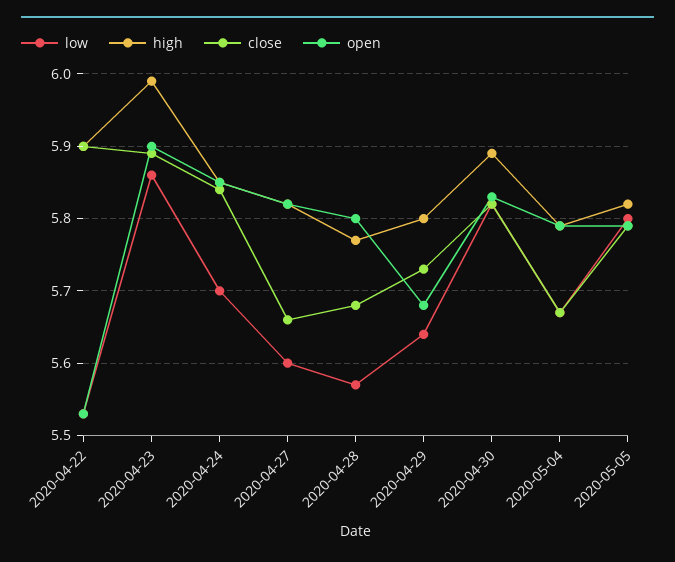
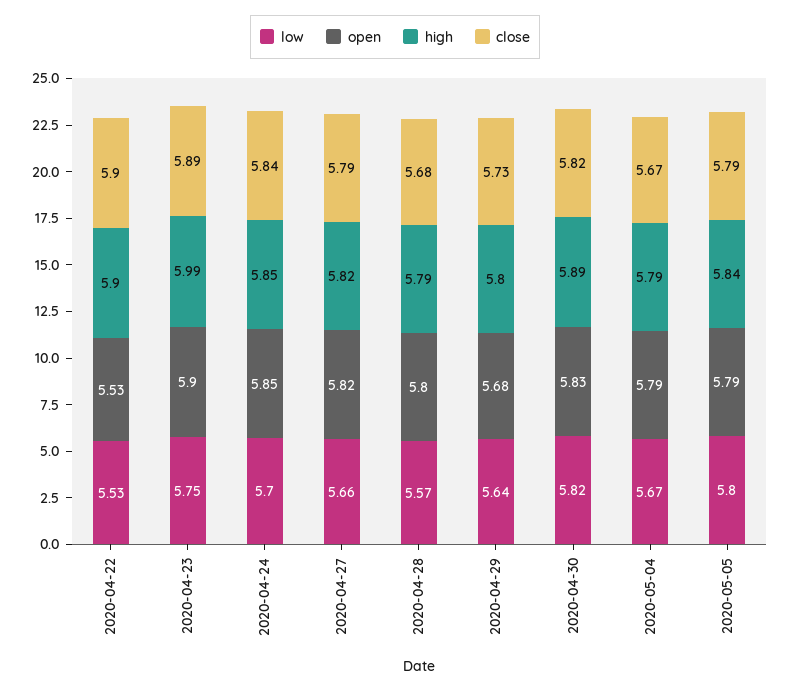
low, 2020-04-23: 5.86 -> 5.75
low, 2020-04-27: 5.6 -> 5.66
close, 2020-04-27: 5.66 -> 5.79
high, 2020-04-28: 5.77 -> 5.79
high, 2020-05-05: 5.82 -> 5.84

